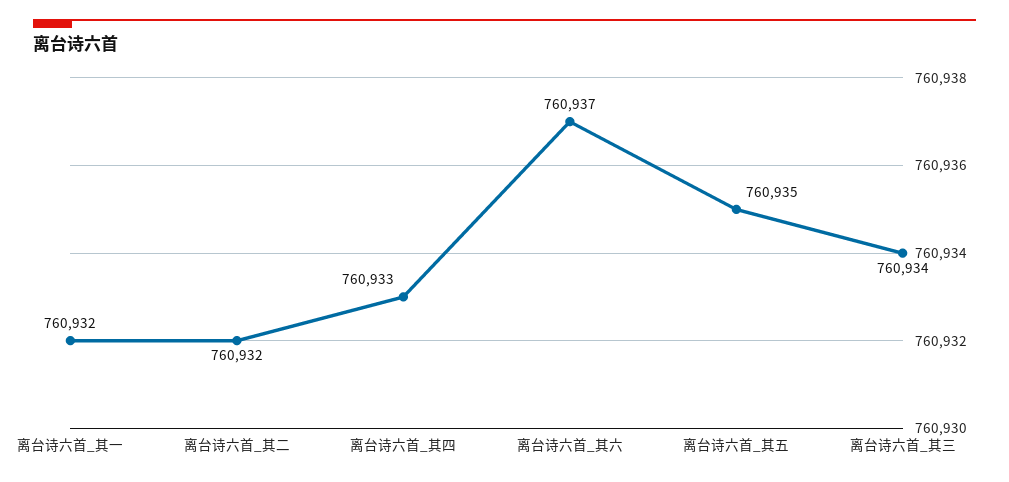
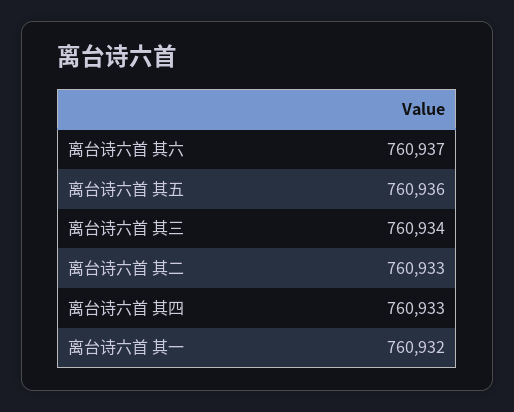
离台诗六首_其二: 760932 -> 760933
离台诗六首_其五: 760935 -> 760936

